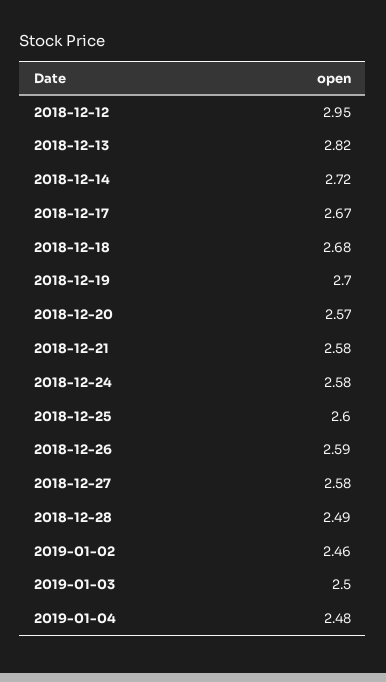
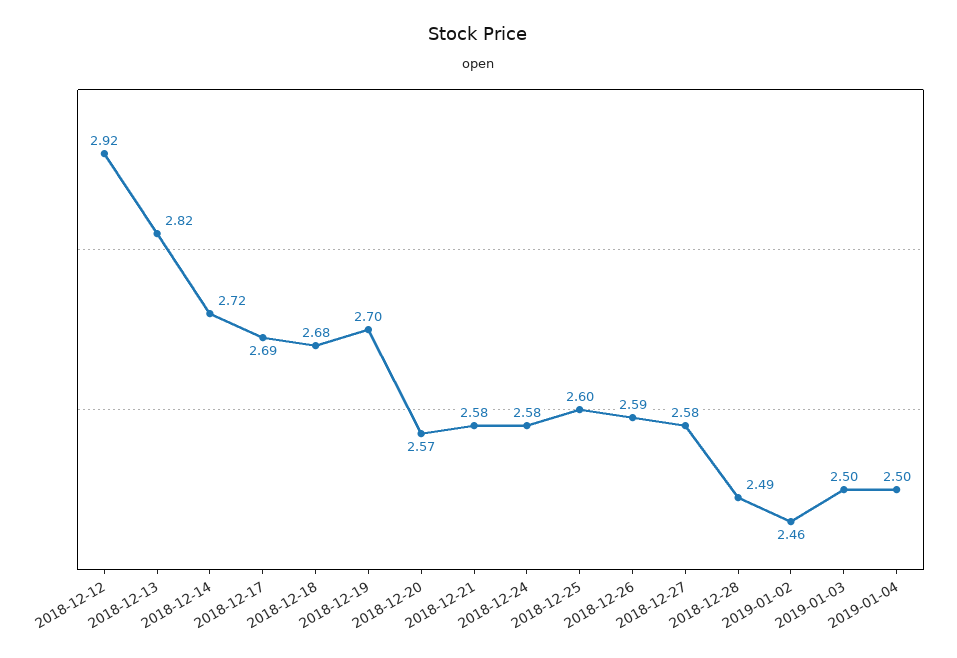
2018-12-12: 2.95 -> 2.92
2018-12-17: 2.67 -> 2.69
2019-01-04: 2.48 -> 2.5

